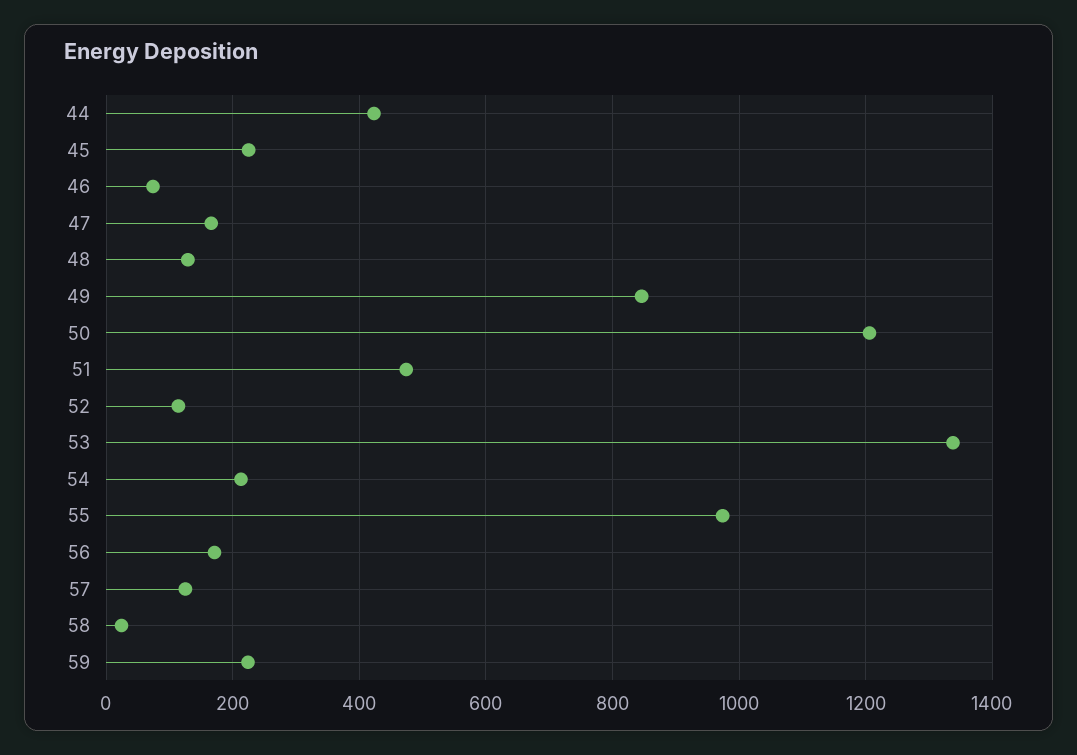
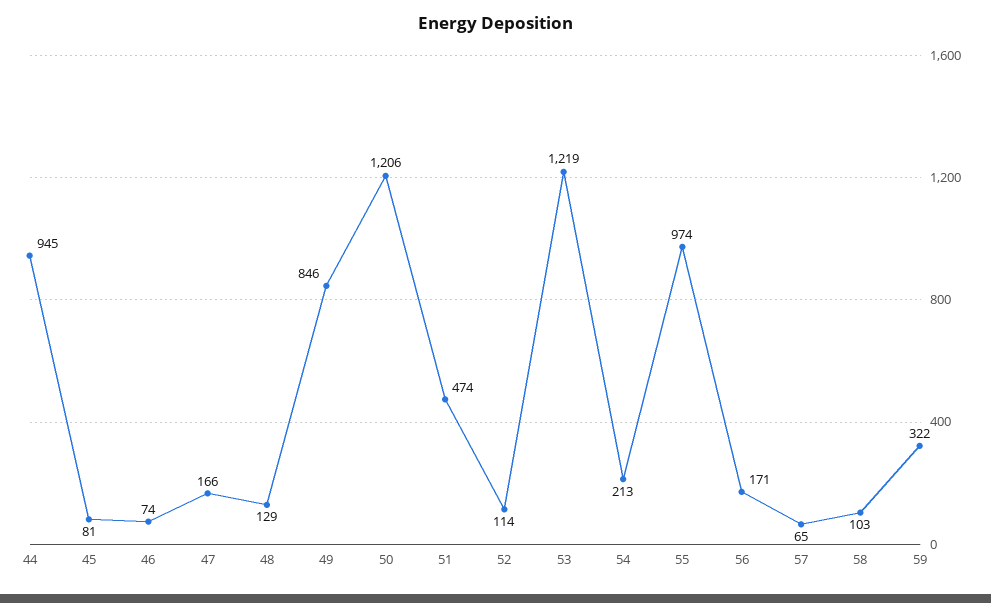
44: 420 -> 945
45: 220 -> 81
53: 1340 -> 1219
57: 120 -> 65
58: 20 -> 103
59: 220 -> 322

